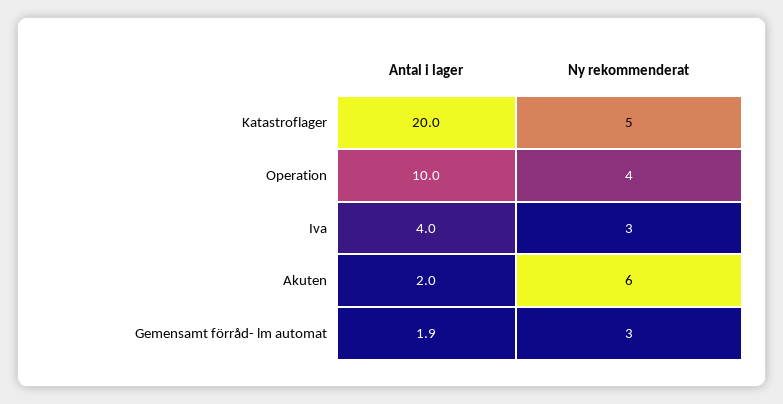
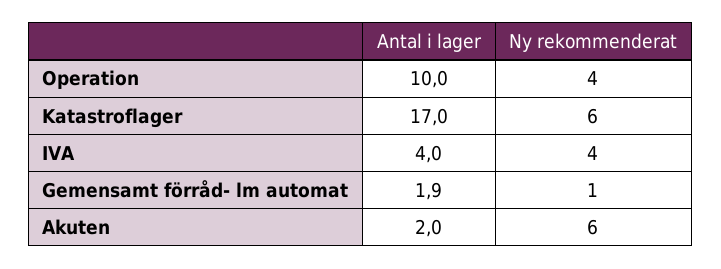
Antal i lager, Katastroflager: 20 -> 17
Ny rekommenderat, Katastroflager: 5 -> 6
Ny rekommenderat, Iva: 3 -> 4
Ny rekommenderat, Gemensamt förråd- lm automat: 3 -> 1

